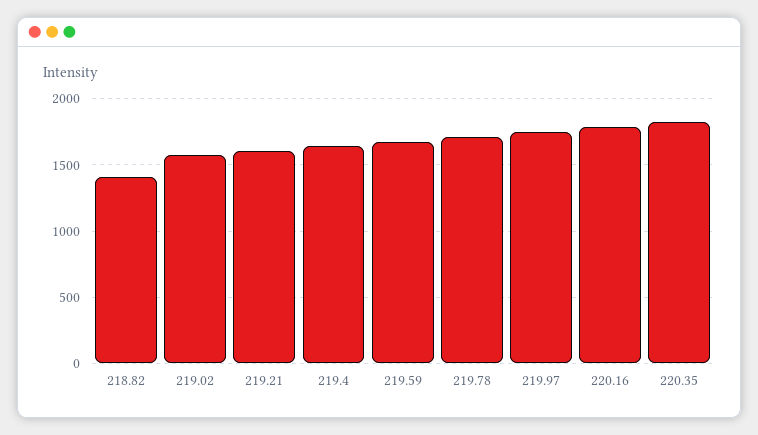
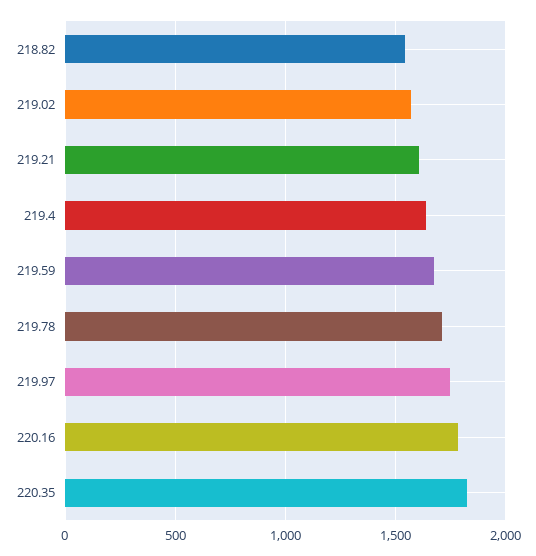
218.82: 1400 -> 1550

